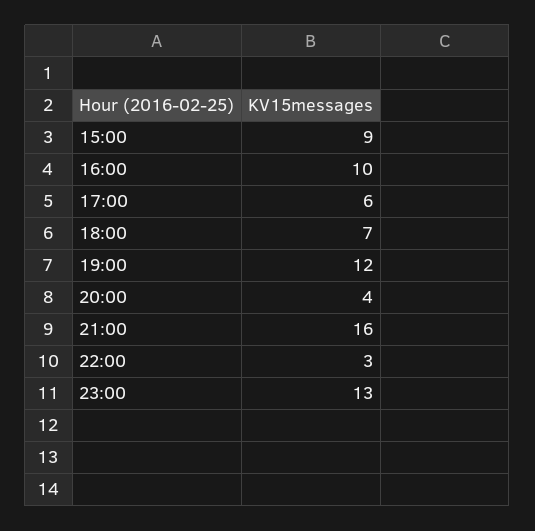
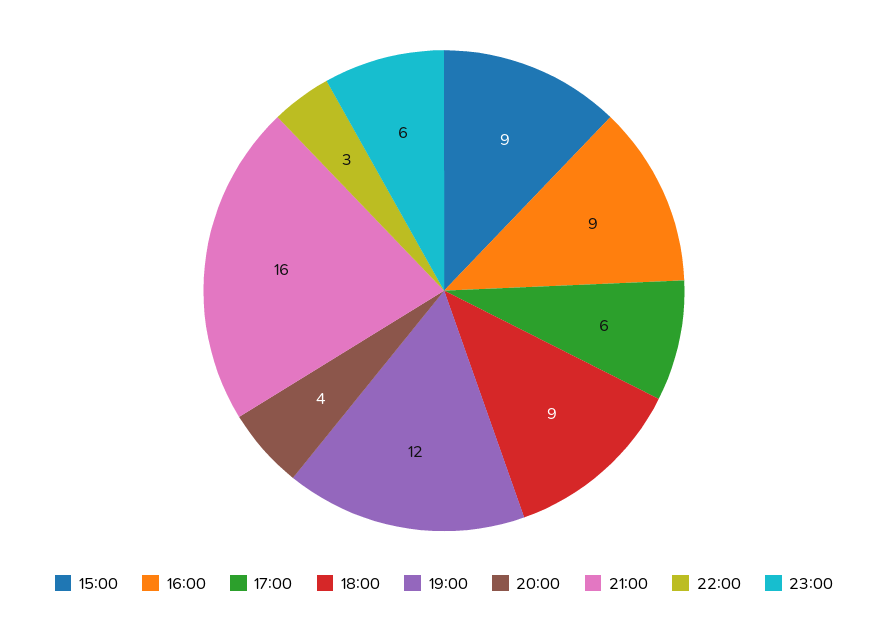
16:00: 10 -> 9
18:00: 7 -> 9
23:00: 13 -> 6

